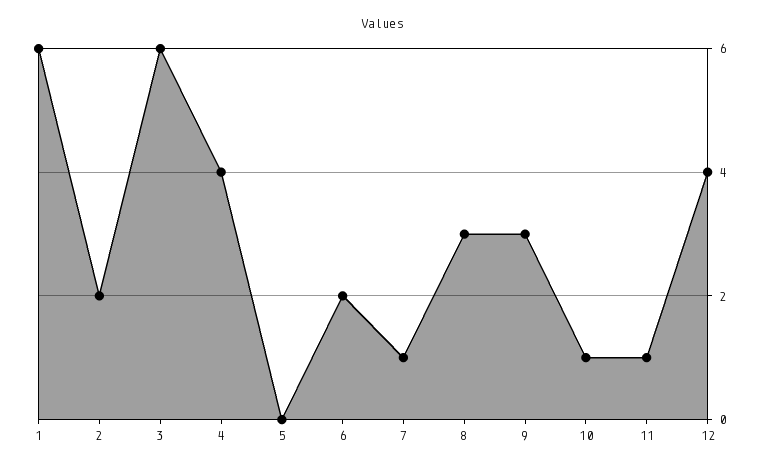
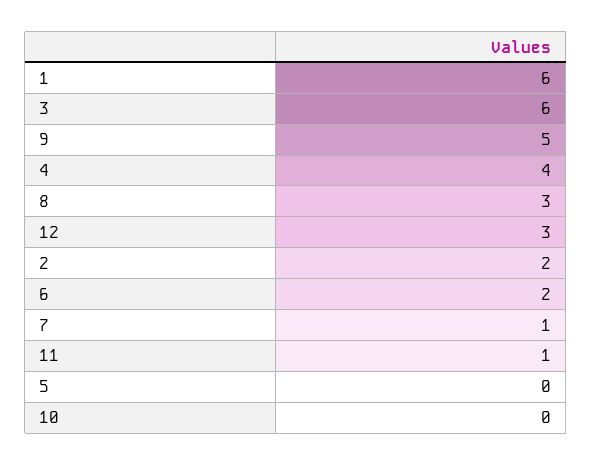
9: 3 -> 5
10: 1 -> 0
12: 4 -> 3

